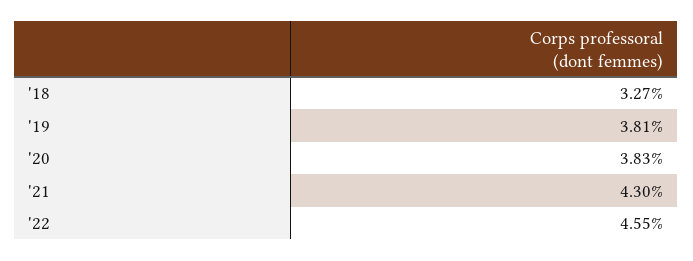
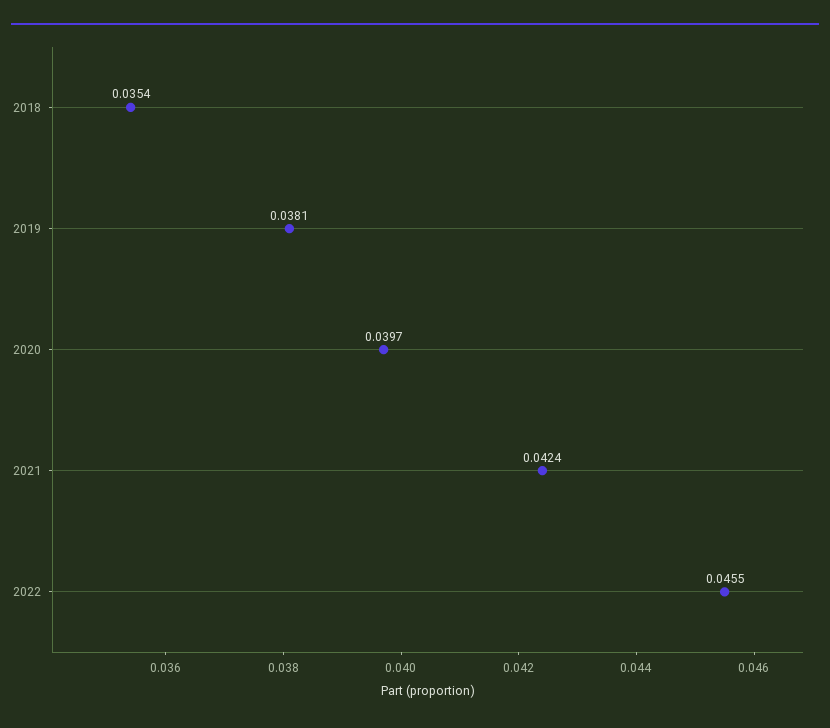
'18: 0.0327 -> 0.0354
'20: 0.0383 -> 0.0397
'21: 0.043 -> 0.0424

